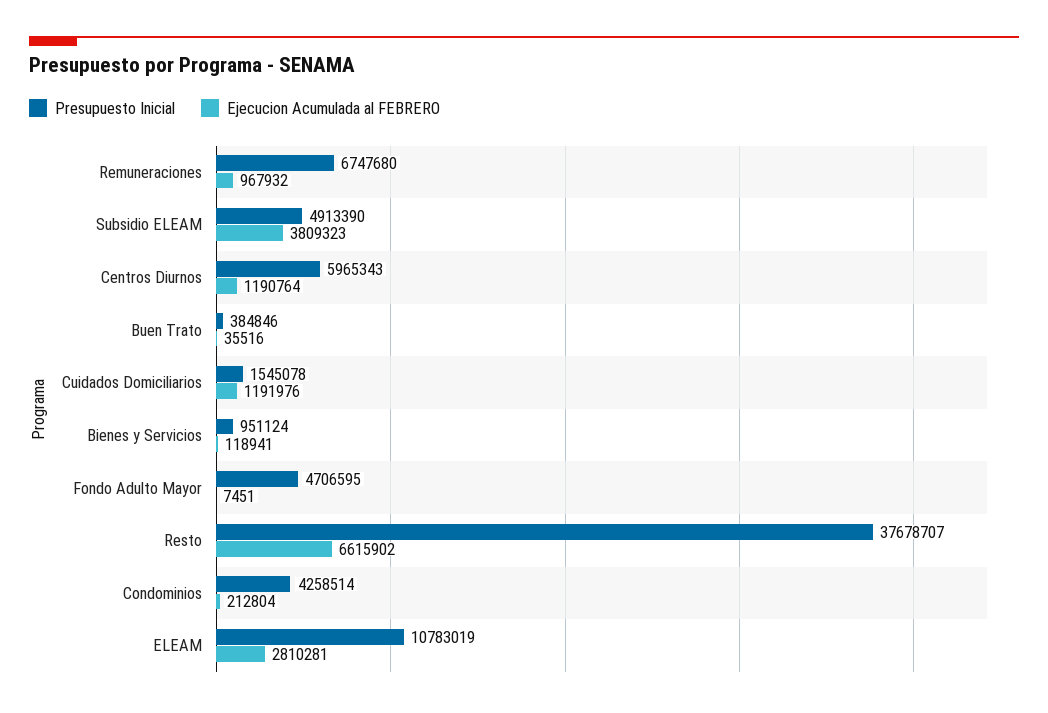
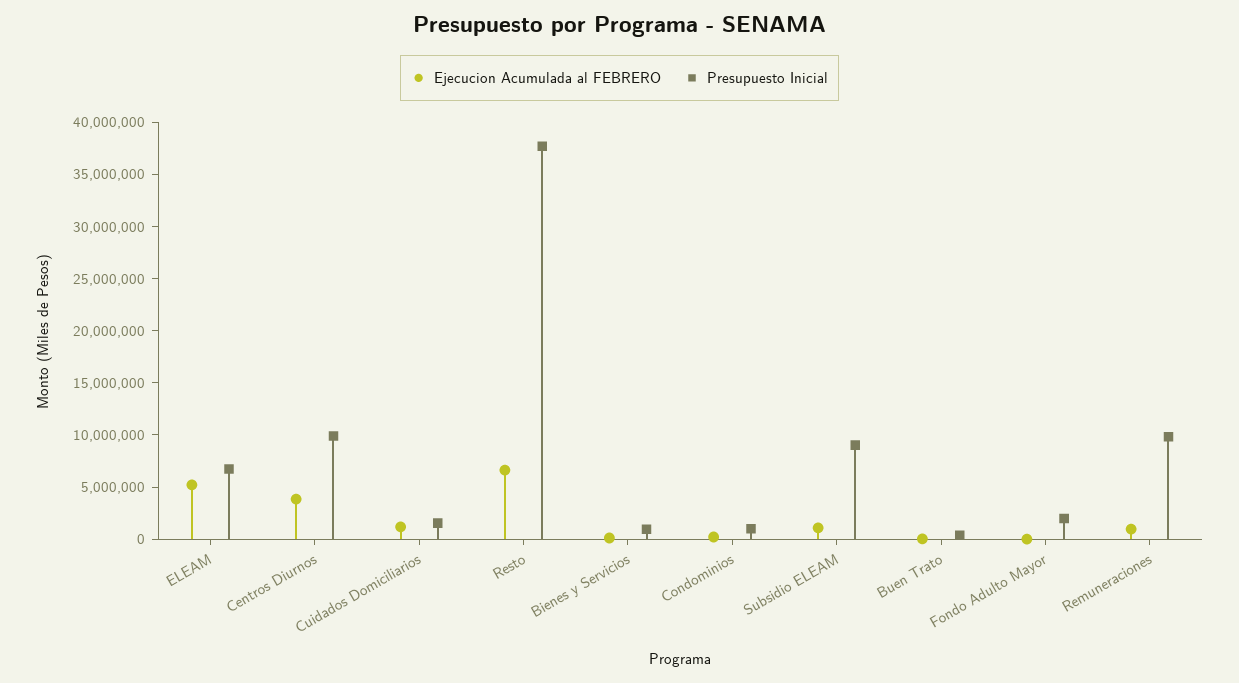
Presupuesto Inicial, Remuneraciones: 6747680 -> 10000000
Presupuesto Inicial, Subsidio ELEAM: 4913390 -> 9000000
Ejecucion Acumulada al FEBRERO, Subsidio ELEAM: 3809323 -> 1000000
Presupuesto Inicial, Centros Diurnos: 5965343 -> 10000000
Ejecucion Acumulada al FEBRERO, Centros Diurnos: 1190764 -> 4000000
Presupuesto Inicial, Fondo Adulto Mayor: 4706595 -> 2000000
Presupuesto Inicial, Condominios: 4258514 -> 1000000
Presupuesto Inicial, ELEAM: 10783019 -> 7000000
Ejecucion Acumulada al FEBRERO, ELEAM: 2810281 -> 5000000

